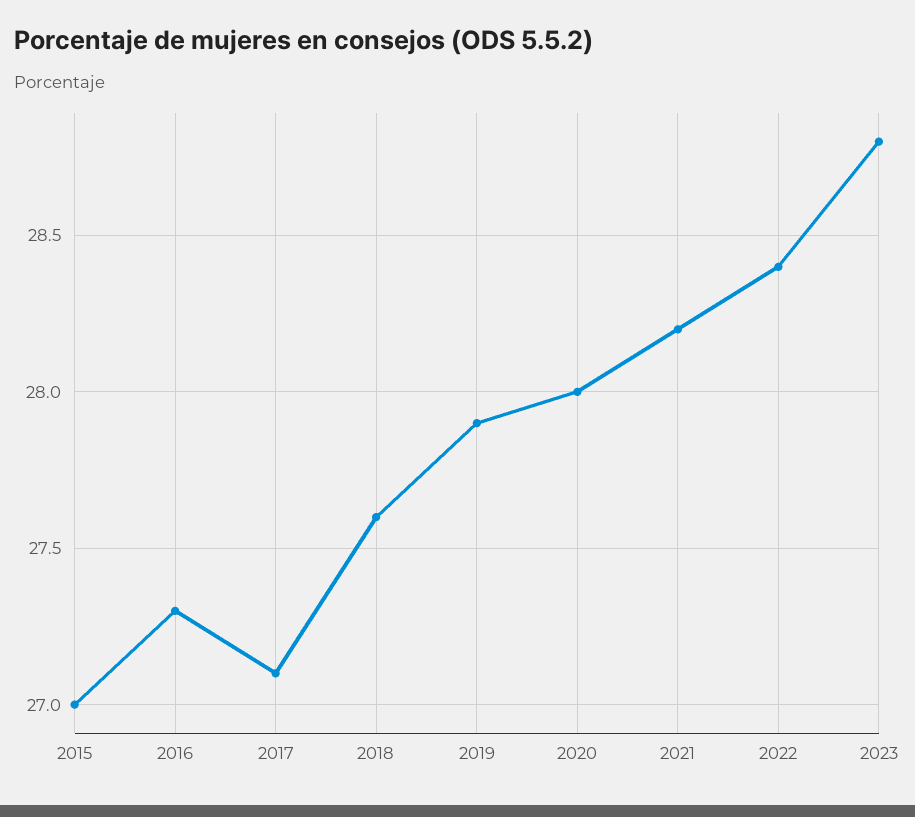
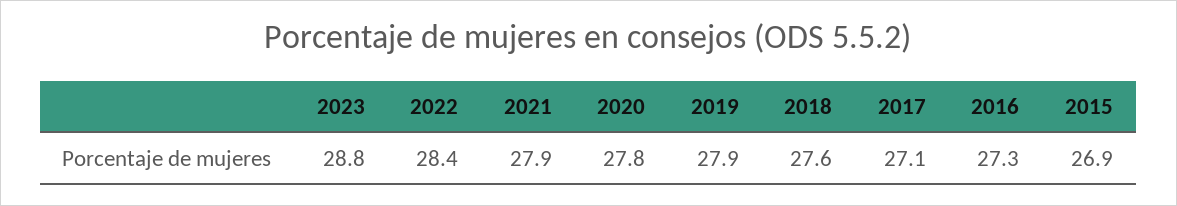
2015: 27 -> 26.9
2020: 28 -> 27.8
2021: 28.2 -> 27.9

